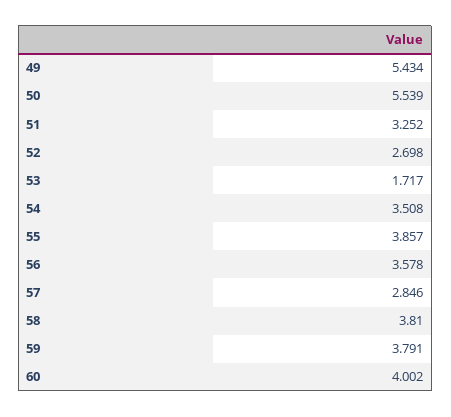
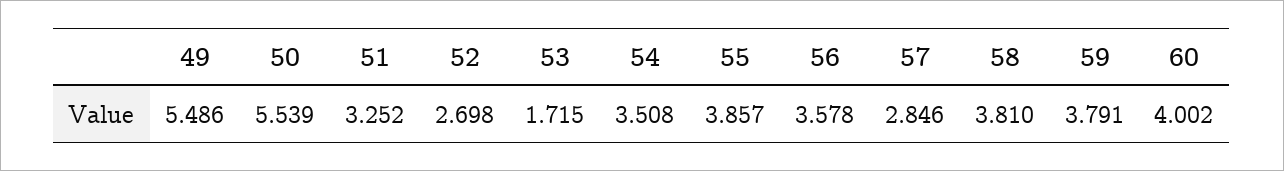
49: 5.434 -> 5.486
53: 1.717 -> 1.715

